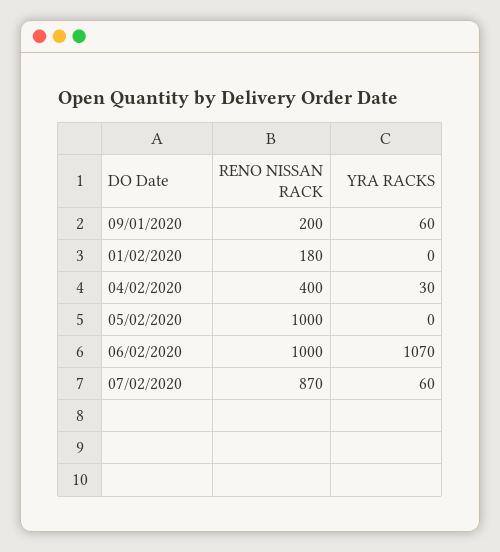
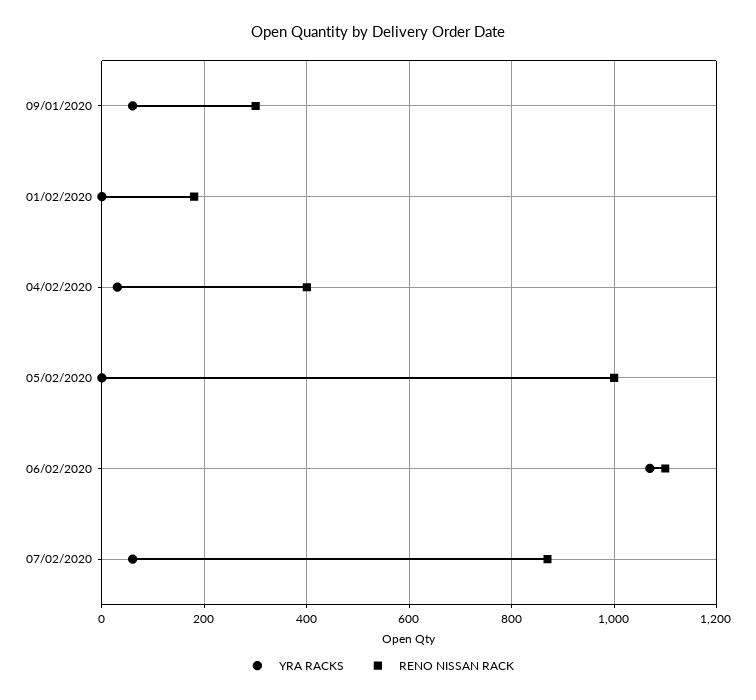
RENO NISSAN RACK, 09/01/2020: 200 -> 300
RENO NISSAN RACK, 06/02/2020: 1000 -> 1100

